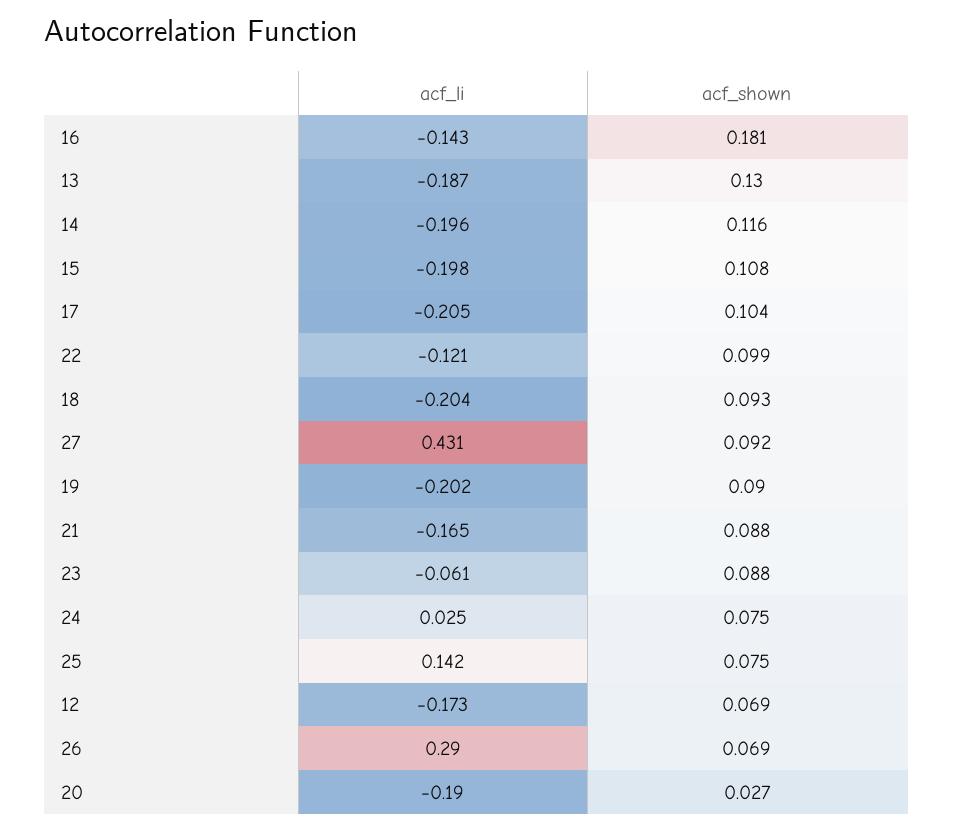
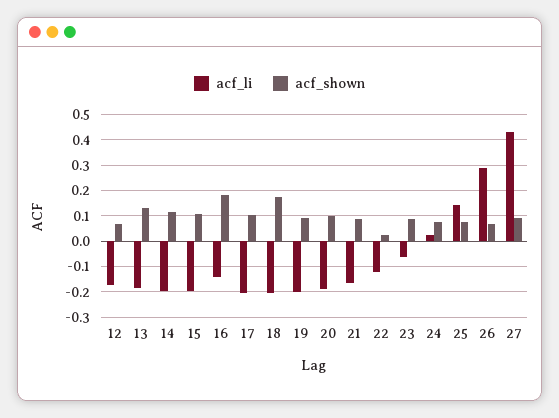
acf_shown, 22: 0.099 -> 0.025
acf_shown, 18: 0.093 -> 0.175
acf_shown, 20: 0.027 -> 0.1

